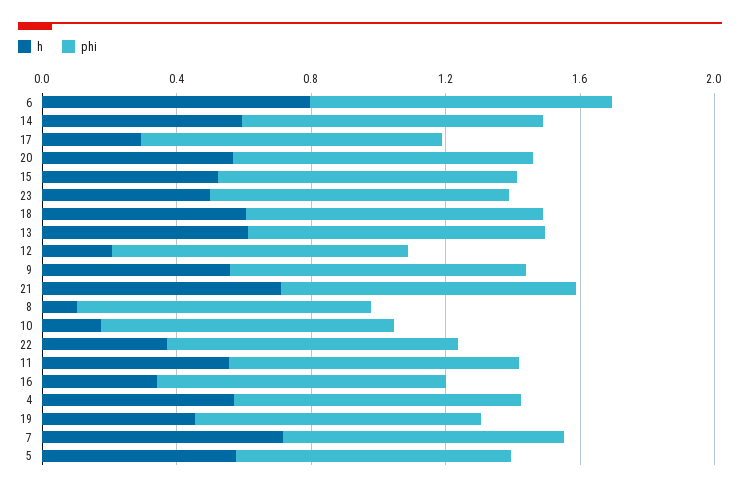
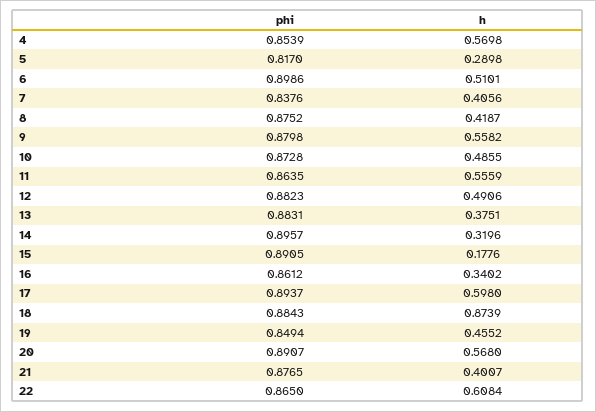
h, 6: 0.8 -> 0.5101
h, 14: 0.6 -> 0.3196
h, 17: 0.3 -> 0.598
h, 15: 0.5 -> 0.1776
h, 23: 0.5 -> none
phi, 23: 0.9 -> none
h, 18: 0.6 -> 0.8739
h, 13: 0.6 -> 0.3751
h, 12: 0.2 -> 0.4906
h, 21: 0.7 -> 0.4007
h, 8: 0.1 -> 0.4187
h, 10: 0.2 -> 0.4855
h, 22: 0.4 -> 0.6084
h, 7: 0.7 -> 0.4056
h, 5: 0.6 -> 0.2898

